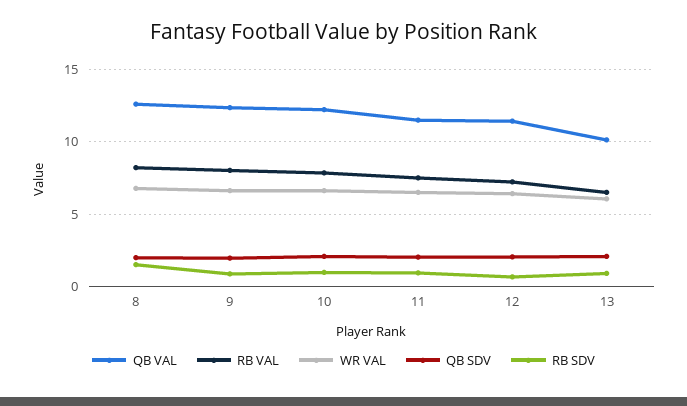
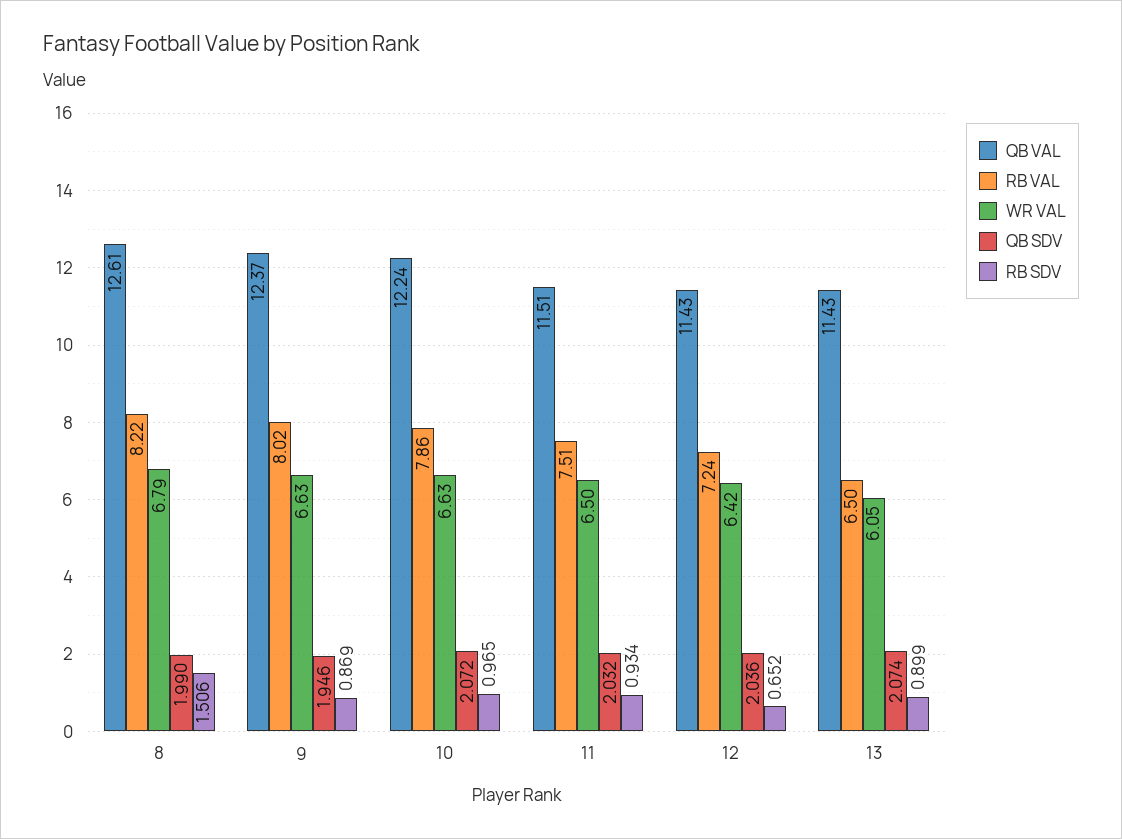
QB VAL, 13: 10 -> 11.43

